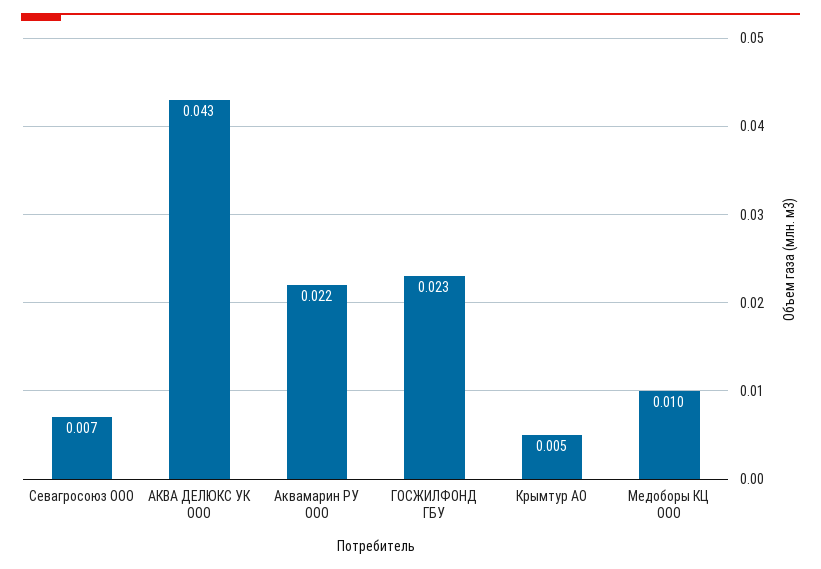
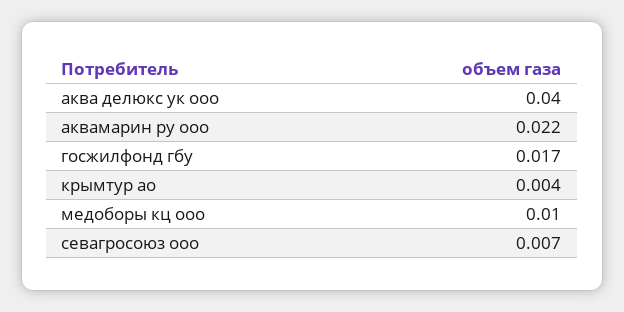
АКВА ДЕЛЮКС УК ООО: 0.043 -> 0.04
ГОСЖИЛФОНД ГБУ: 0.023 -> 0.017
Крымтур АО: 0.005 -> 0.004

